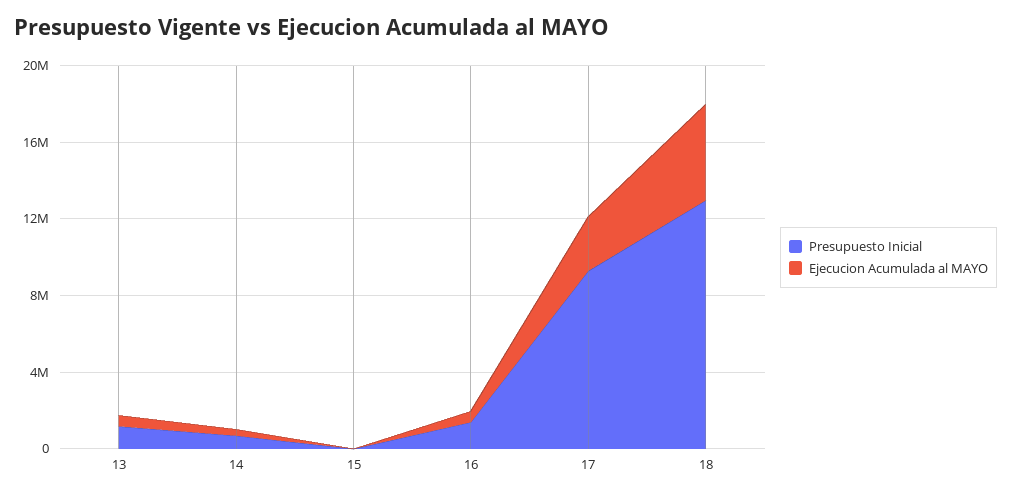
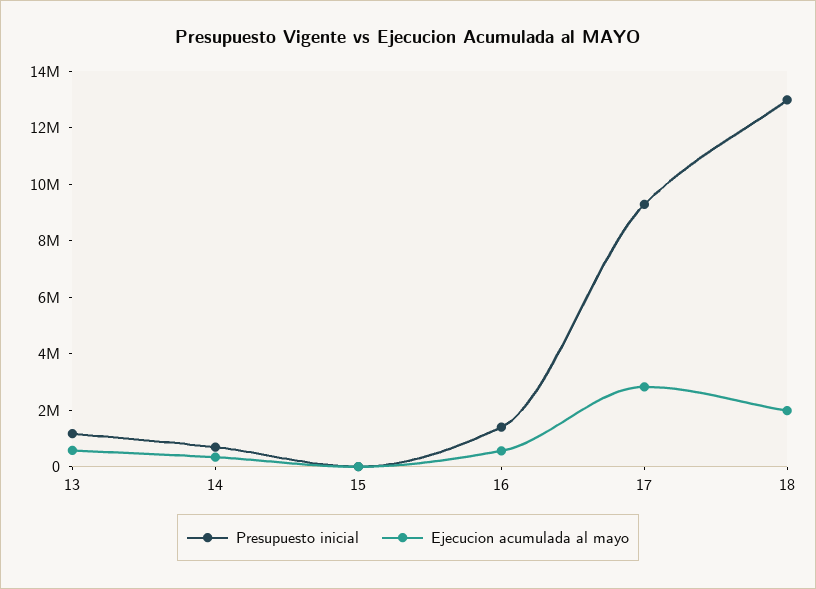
Ejecucion Acumulada al MAYO, 18: 5000000 -> 2000000

